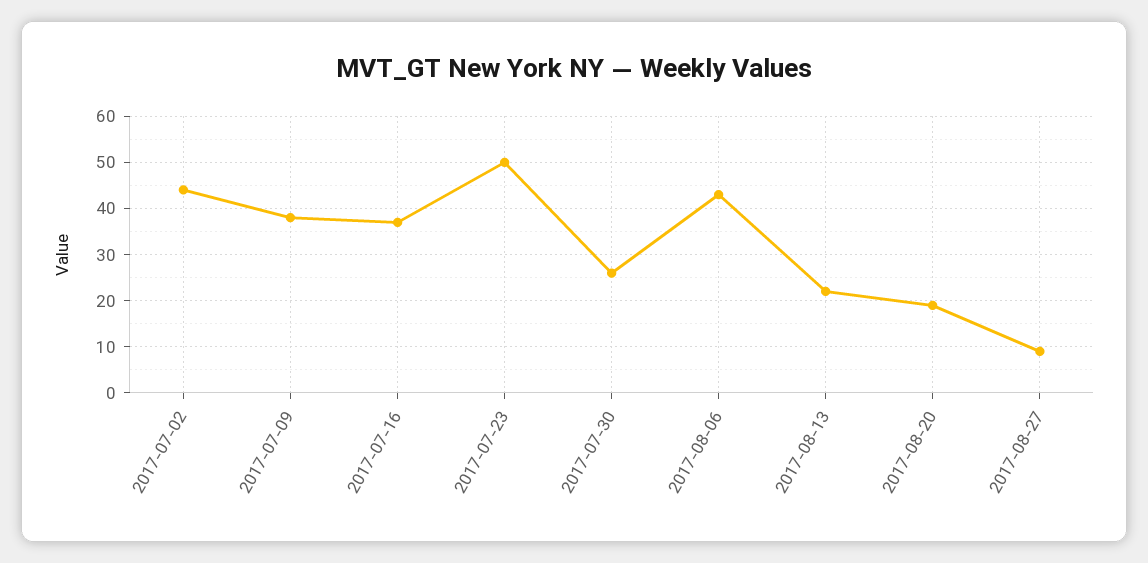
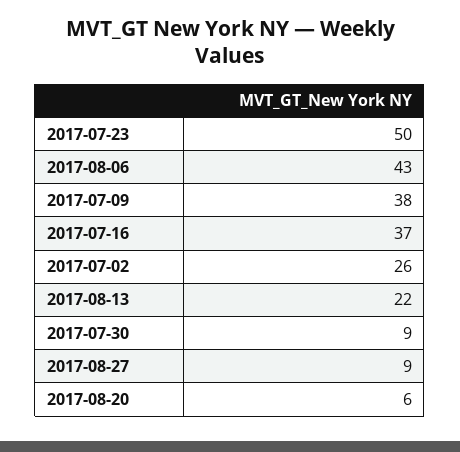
2017-07-02: 45 -> 26
2017-07-30: 25 -> 9
2017-08-20: 20 -> 6

